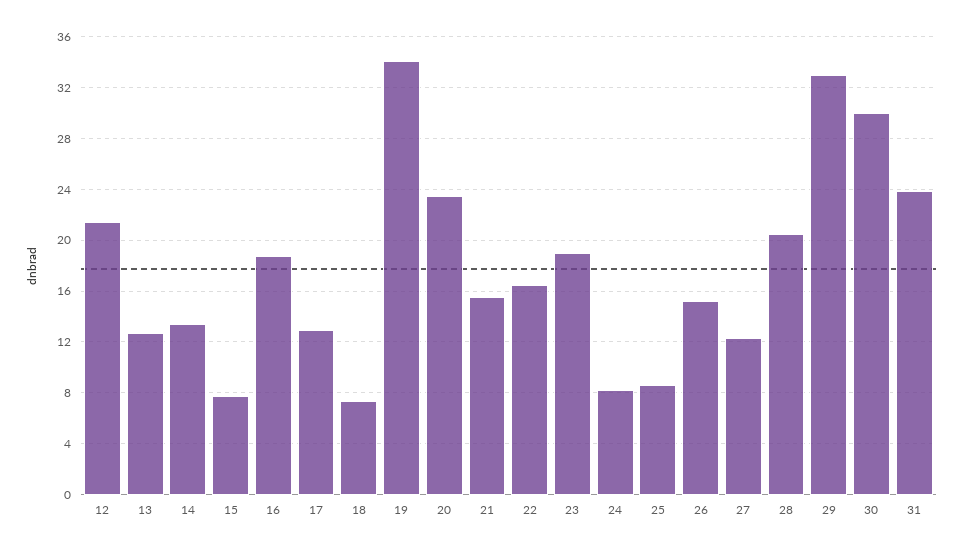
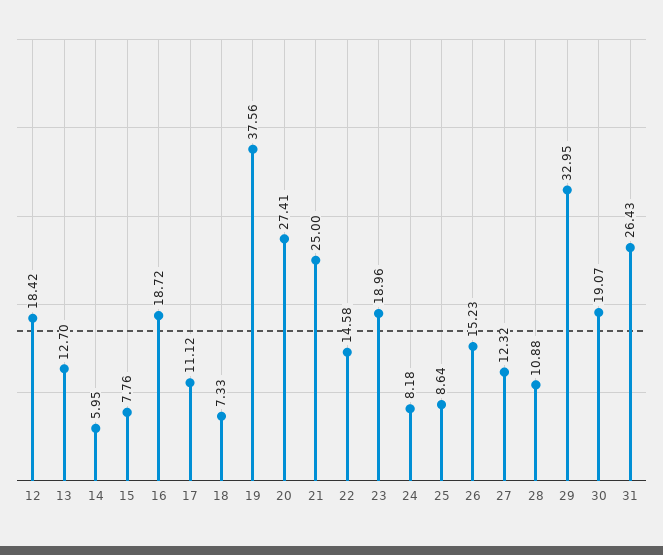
12: 21.5 -> 18.42
14: 13.5 -> 5.95
17: 13 -> 11.12
19: 34 -> 37.56
20: 23.5 -> 27.41
21: 15.5 -> 25
22: 16.5 -> 14.58
28: 20.5 -> 10.88
30: 30 -> 19.07
31: 24 -> 26.43

